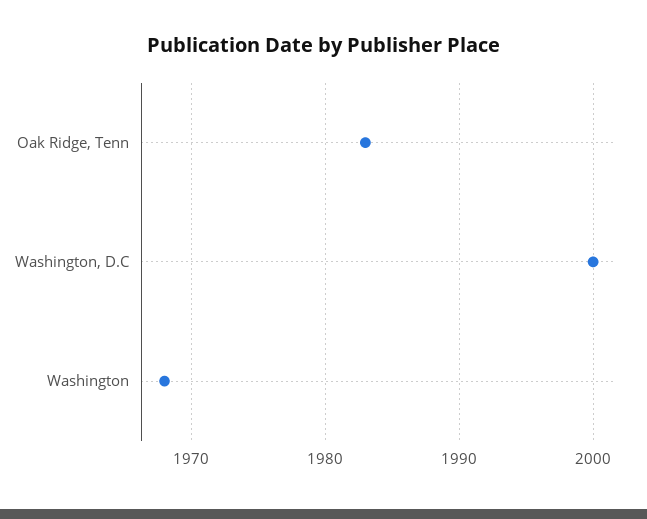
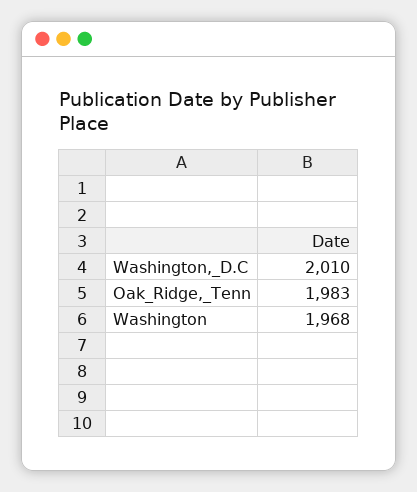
Washington, D.C: 2000 -> 2010

